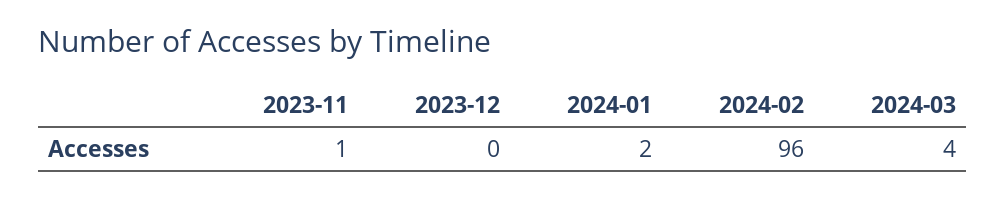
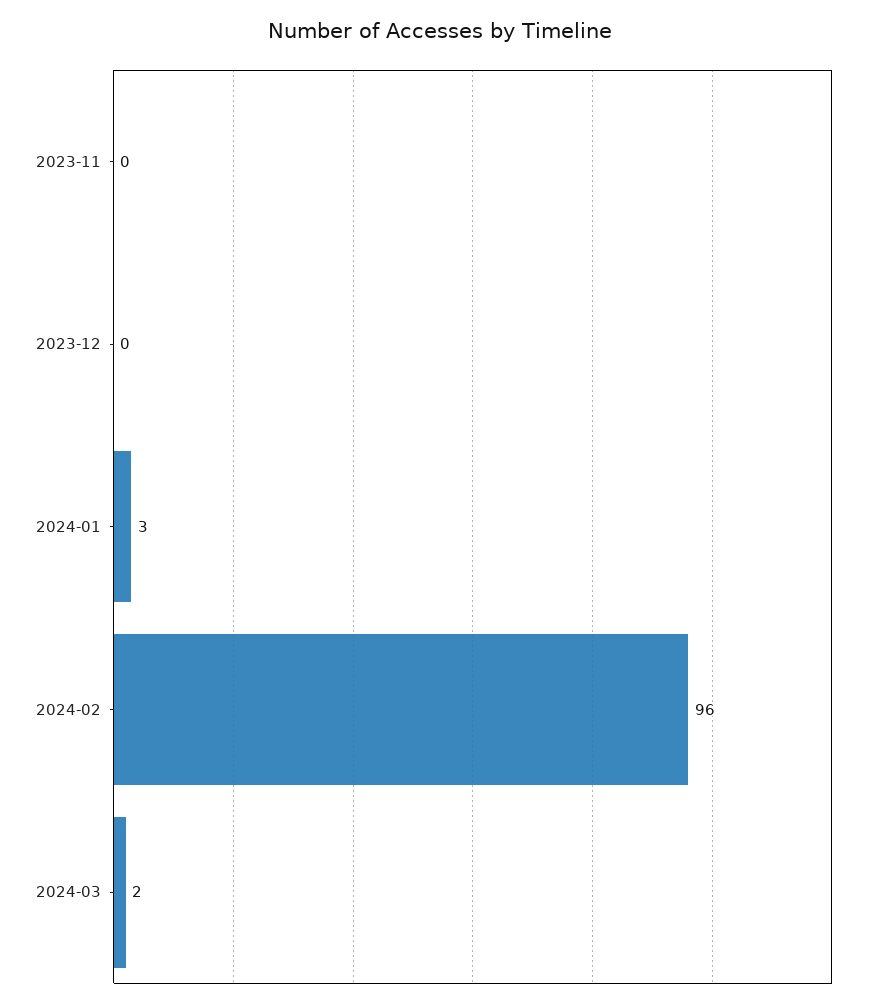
2023-11: 1 -> 0
2024-01: 2 -> 3
2024-03: 4 -> 2

